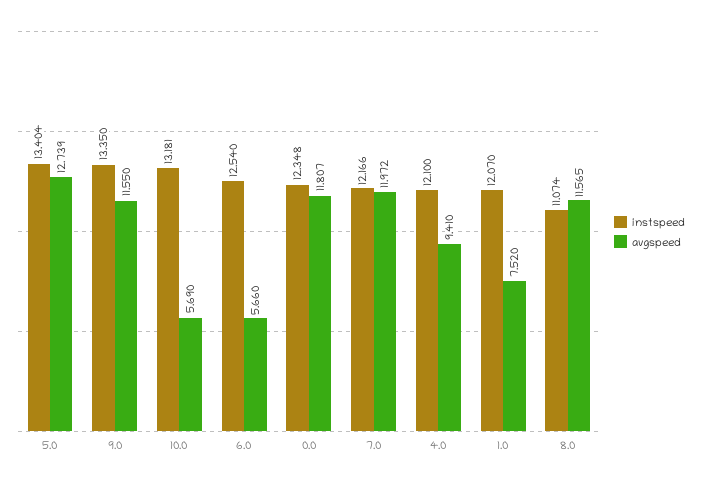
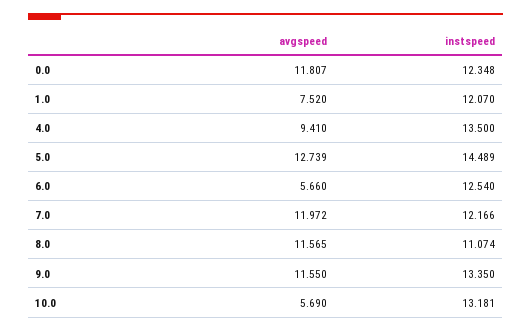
instspeed, 5.0: 13.404 -> 14.489
instspeed, 4.0: 12.1 -> 13.5

